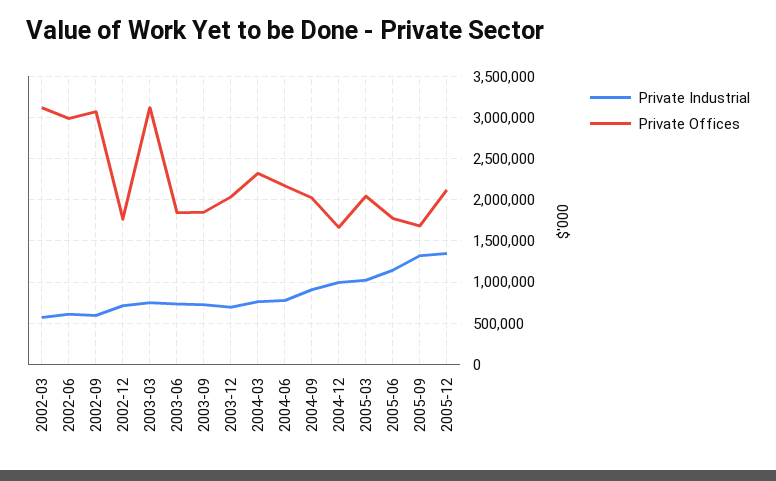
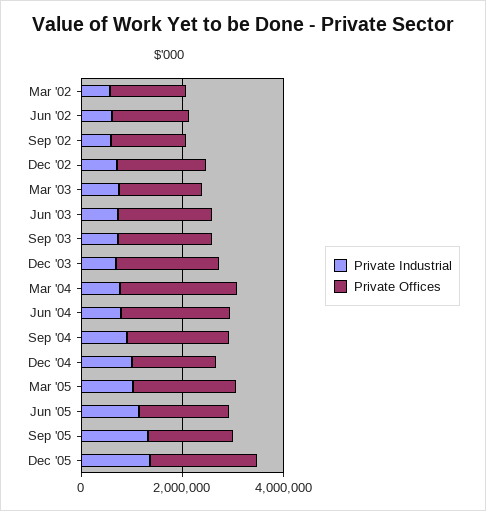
Private Offices, 2002-03: 3100000 -> 1500000
Private Offices, 2002-06: 3000000 -> 1500000
Private Offices, 2002-09: 3100000 -> 1500000
Private Offices, 2003-03: 3100000 -> 1500000

